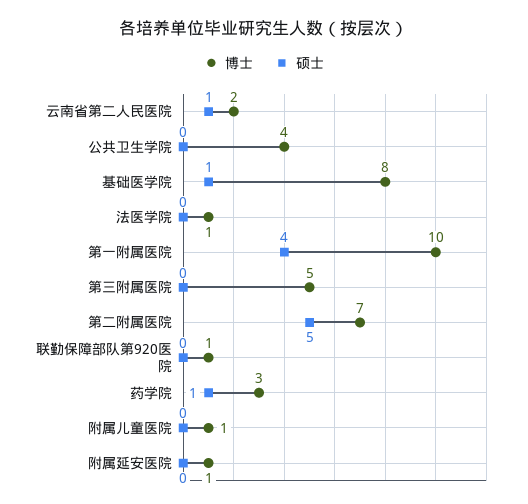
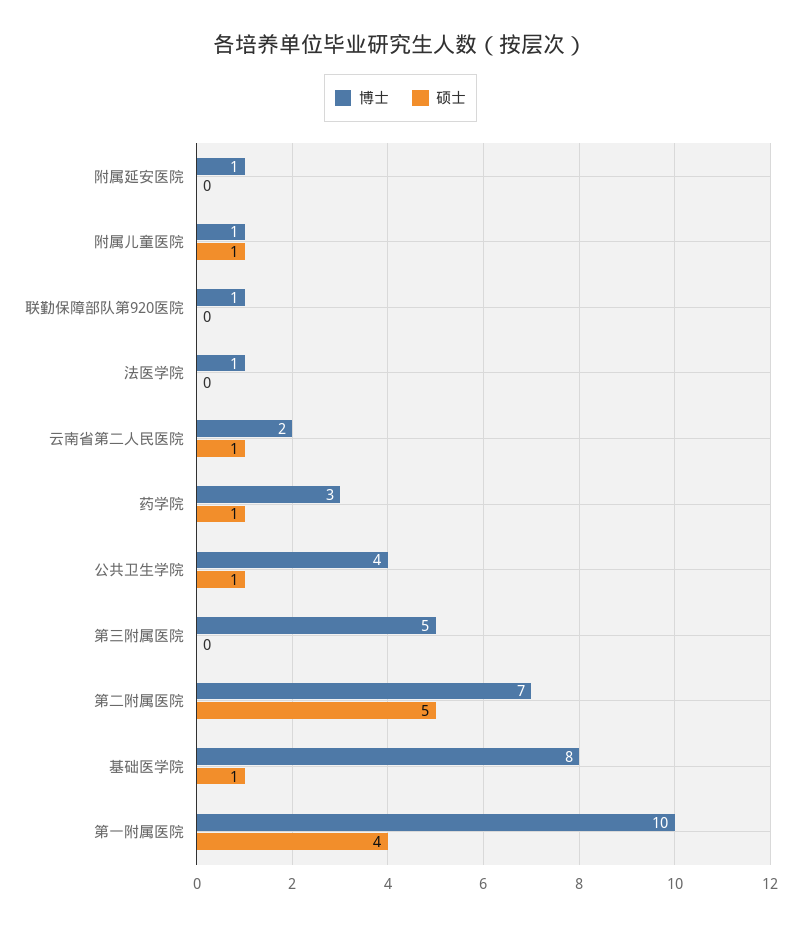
硕士, 公共卫生学院: 0 -> 1
硕士, 附属儿童医院: 0 -> 1

